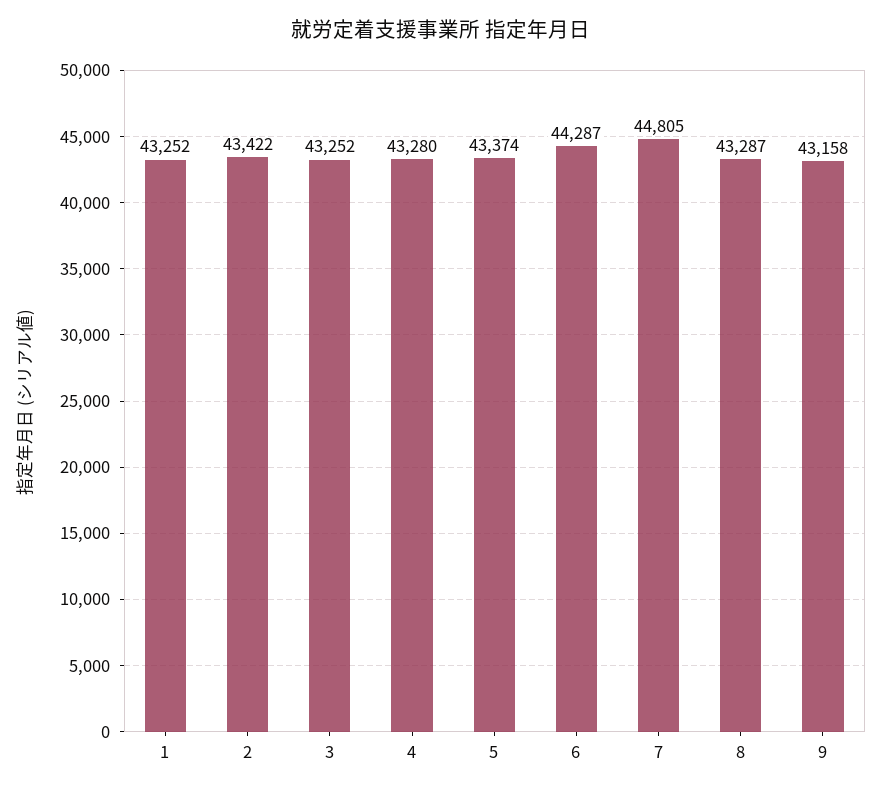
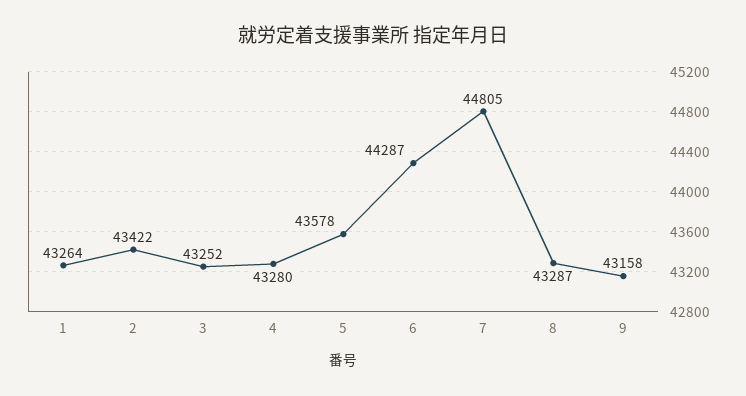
1: 43252 -> 43264
5: 43374 -> 43578

